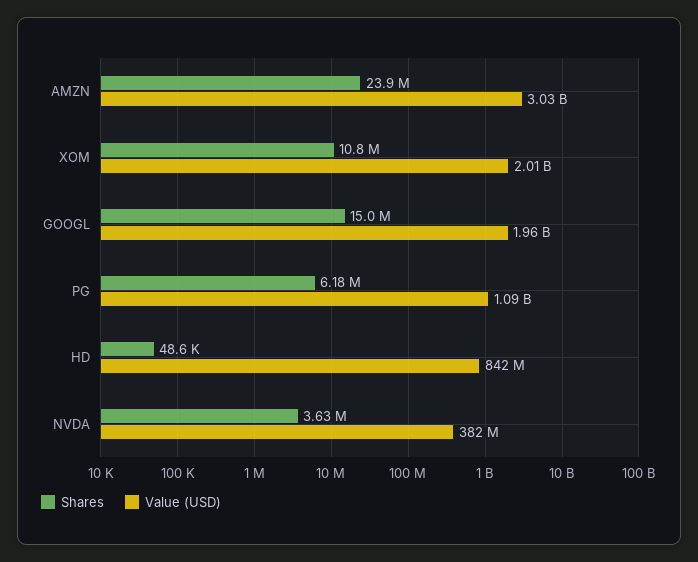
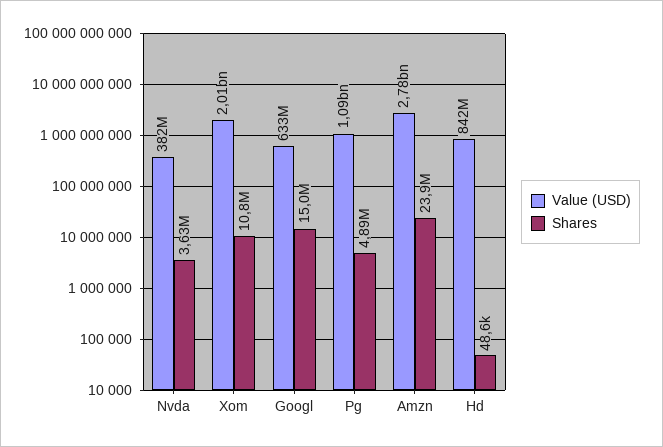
Value (USD), AMZN: 3030000000 -> 2780000000
Value (USD), GOOGL: 1960000000 -> 633000000
Shares, PG: 6180000 -> 4890000

